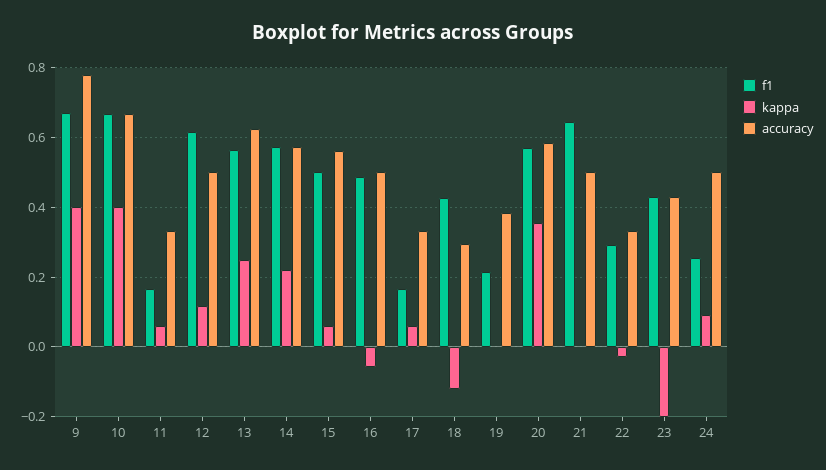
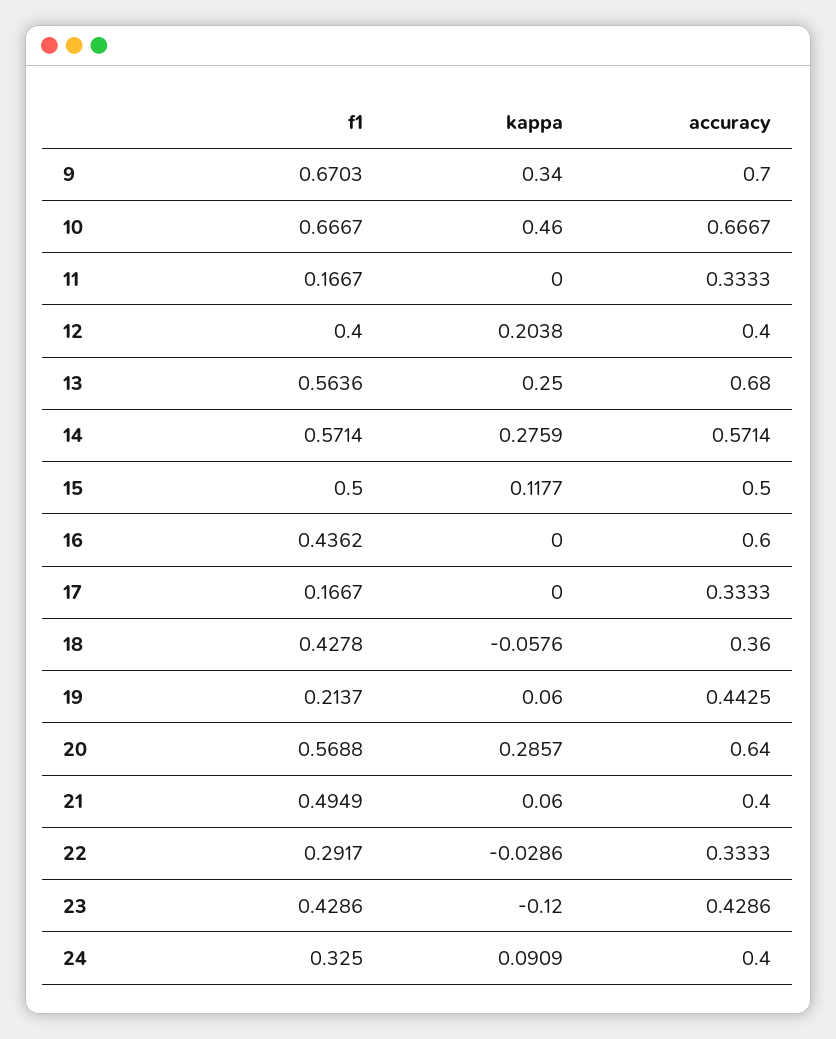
kappa, 9: 0.4 -> 0.34
accuracy, 9: 0.78 -> 0.7
kappa, 10: 0.4 -> 0.46
kappa, 11: 0.06 -> 0
f1, 12: 0.62 -> 0.4
kappa, 12: 0.12 -> 0.2038
accuracy, 12: 0.5 -> 0.4
accuracy, 13: 0.62 -> 0.68
kappa, 14: 0.22 -> 0.2759
kappa, 15: 0.06 -> 0.1177
accuracy, 15: 0.56 -> 0.5
f1, 16: 0.48 -> 0.4362
kappa, 16: -0.06 -> 0
accuracy, 16: 0.5 -> 0.6
kappa, 17: 0.06 -> 0
kappa, 18: -0.12 -> -0.0576
accuracy, 18: 0.3 -> 0.36
kappa, 19: 0 -> 0.06
accuracy, 19: 0.38 -> 0.4425
kappa, 20: 0.36 -> 0.2857
accuracy, 20: 0.58 -> 0.64
f1, 21: 0.64 -> 0.4949
kappa, 21: 0 -> 0.06
accuracy, 21: 0.5 -> 0.4
kappa, 23: -0.2 -> -0.12
f1, 24: 0.26 -> 0.325
accuracy, 24: 0.5 -> 0.4

